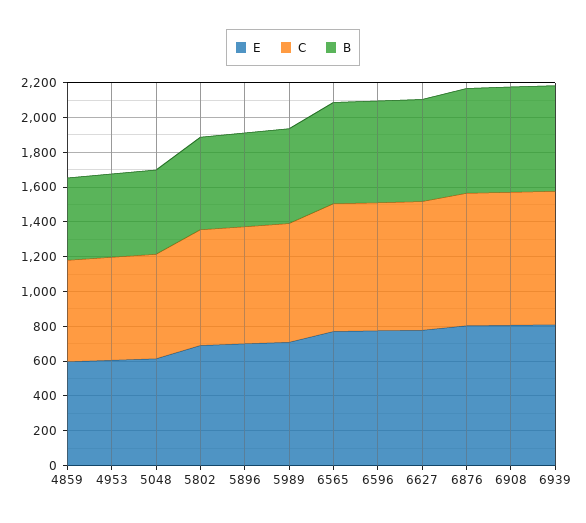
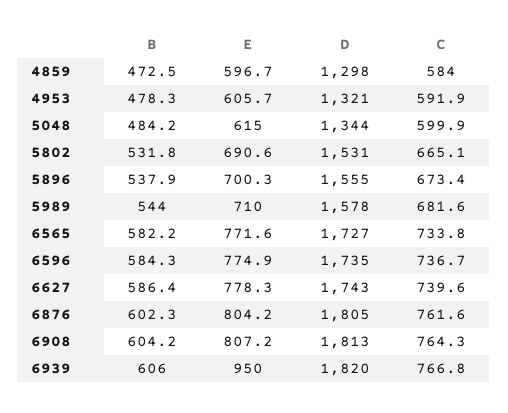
E, 6939: 800 -> 950
D, 4859: none -> 1298
D, 4953: none -> 1321
D, 5048: none -> 1344
D, 5802: none -> 1531
D, 5896: none -> 1555
D, 5989: none -> 1578
D, 6565: none -> 1727
D, 6596: none -> 1735
D, 6627: none -> 1743
D, 6876: none -> 1805
D, 6908: none -> 1813
D, 6939: none -> 1820

